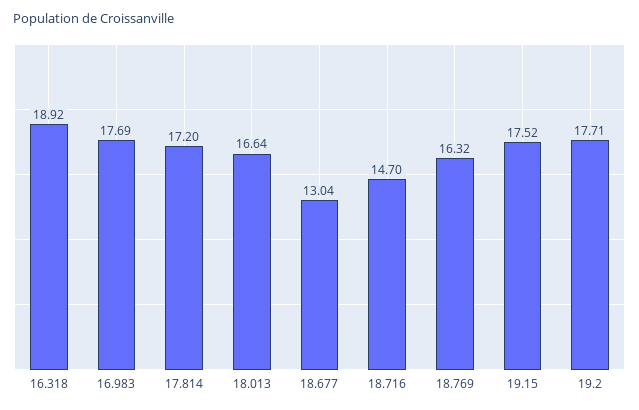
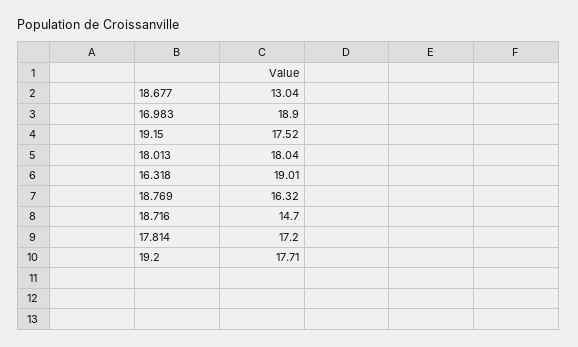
16.318: 18.92 -> 19.01
16.983: 17.69 -> 18.9
18.013: 16.64 -> 18.04

